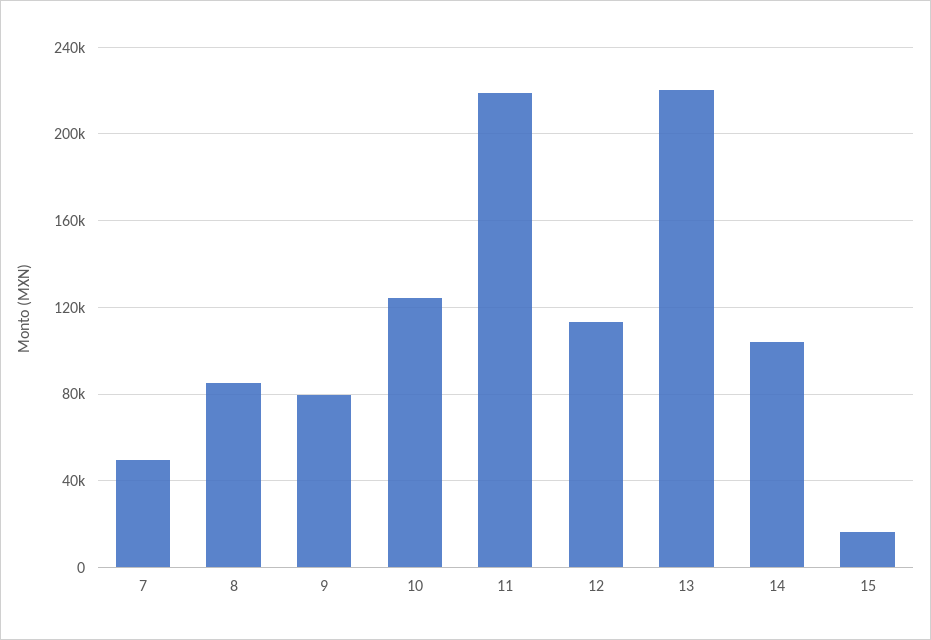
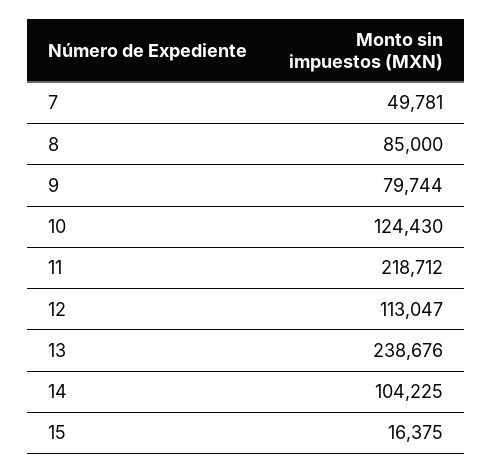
13: 220000 -> 238676

